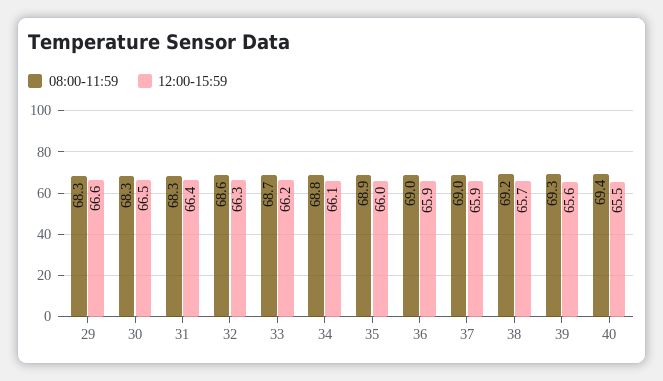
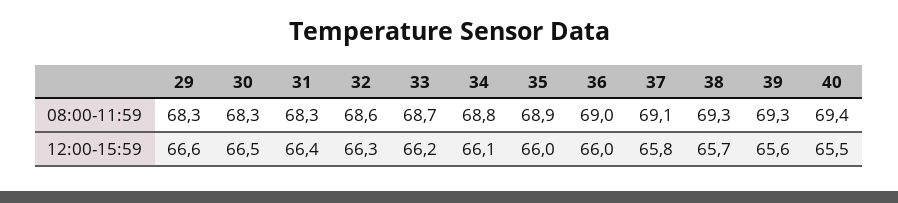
12:00-15:59, 36: 65.9 -> 66
08:00-11:59, 37: 69 -> 69.1
12:00-15:59, 37: 65.9 -> 65.8
08:00-11:59, 38: 69.2 -> 69.3

